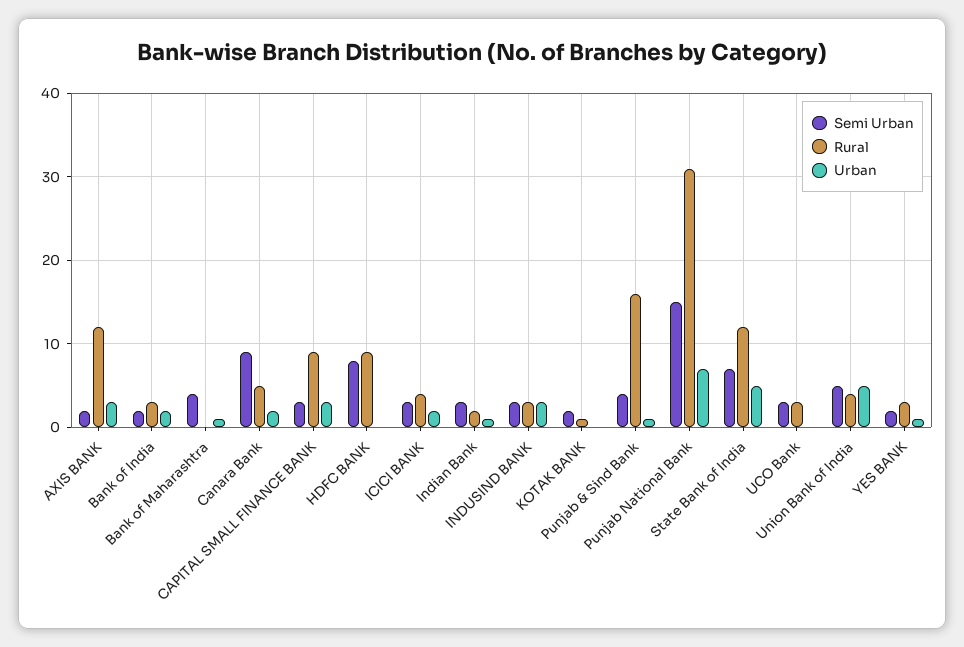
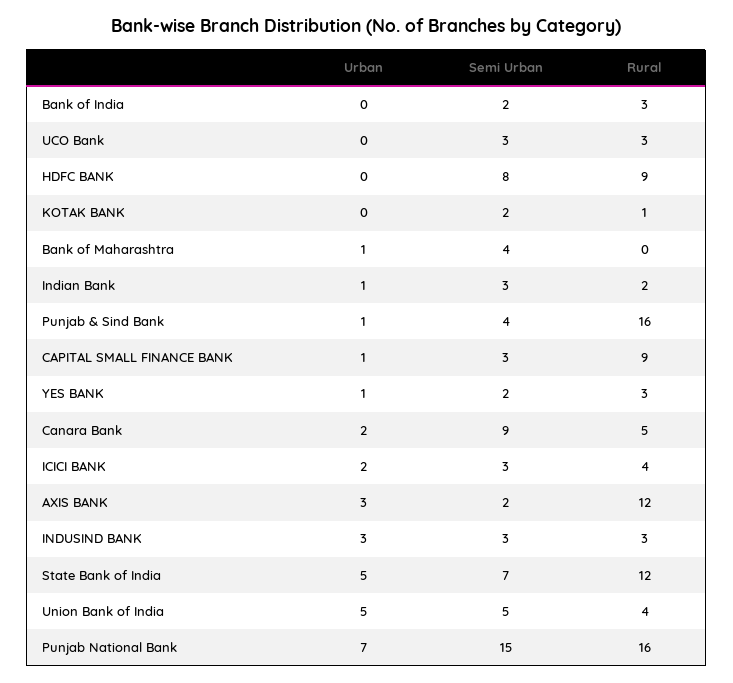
Urban, Bank of India: 2 -> 0
Urban, CAPITAL SMALL FINANCE BANK: 3 -> 1
Rural, Punjab National Bank: 31 -> 16

